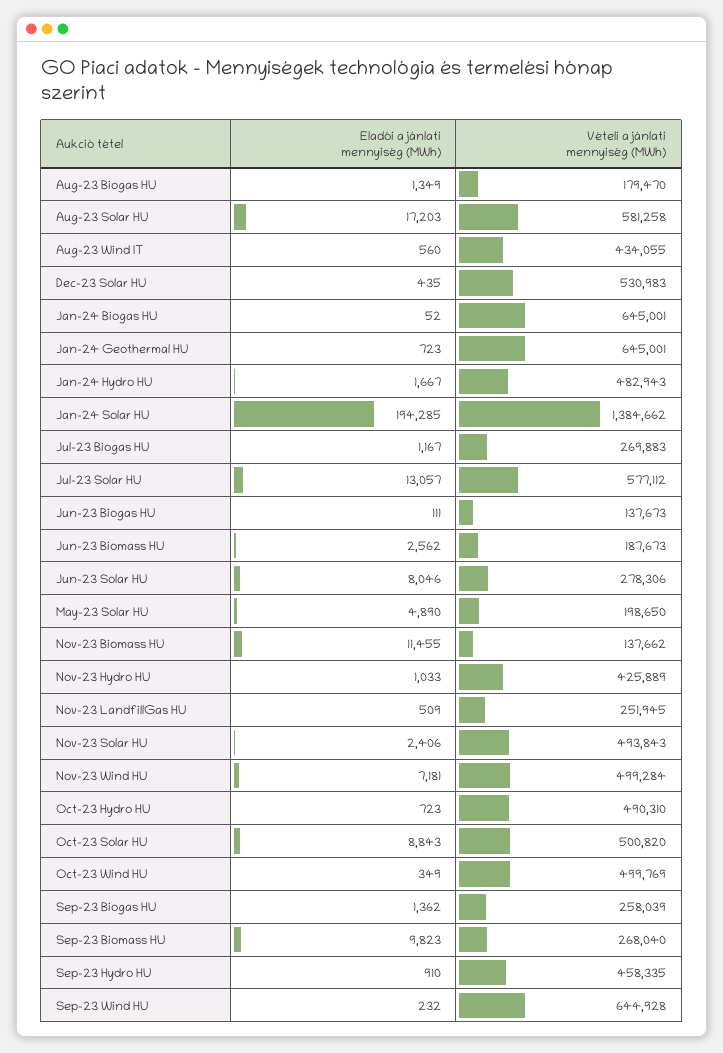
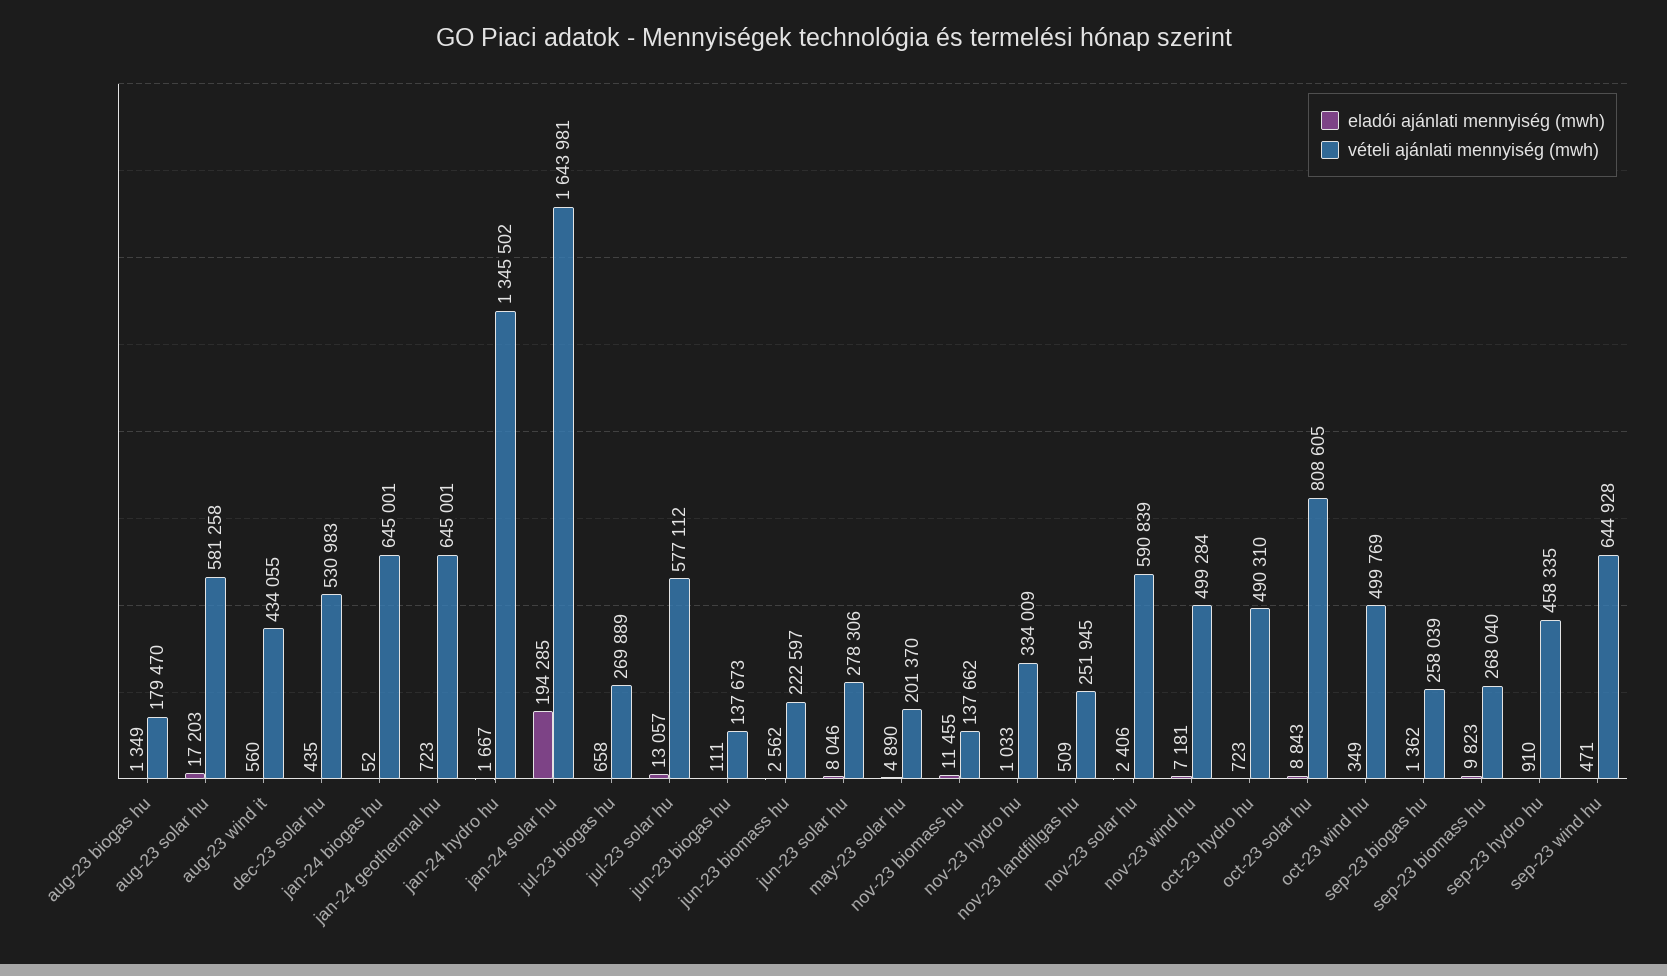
Vételi ajánlati mennyiség (MWh), Jan-24 Hydro HU: 482943 -> 1345502
Vételi ajánlati mennyiség (MWh), Jan-24 Solar HU: 1384662 -> 1643981
Eladói ajánlati mennyiség (MWh), Jul-23 Biogas HU: 1167 -> 658
Vételi ajánlati mennyiség (MWh), Jul-23 Biogas HU: 269883 -> 269889
Vételi ajánlati mennyiség (MWh), Jun-23 Biomass HU: 187673 -> 222597
Vételi ajánlati mennyiség (MWh), May-23 Solar HU: 198650 -> 201370
Vételi ajánlati mennyiség (MWh), Nov-23 Hydro HU: 425889 -> 334009
Vételi ajánlati mennyiség (MWh), Nov-23 Solar HU: 493843 -> 590839
Vételi ajánlati mennyiség (MWh), Oct-23 Solar HU: 500820 -> 808605
Eladói ajánlati mennyiség (MWh), Sep-23 Wind HU: 232 -> 471

